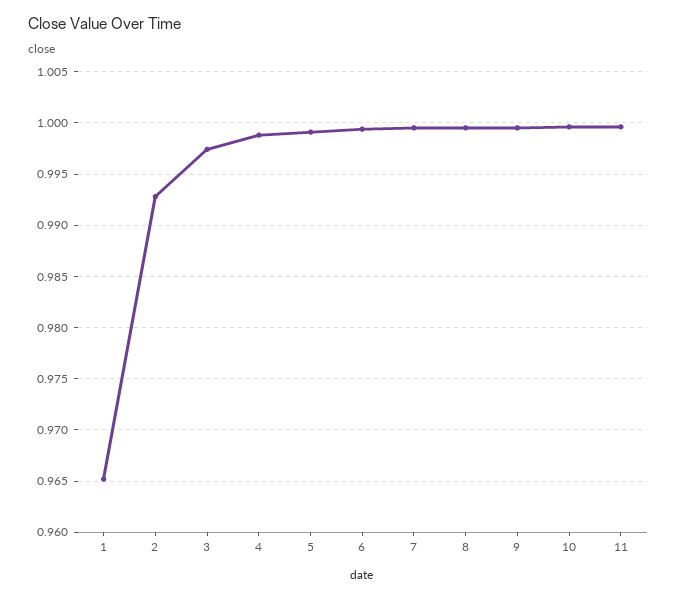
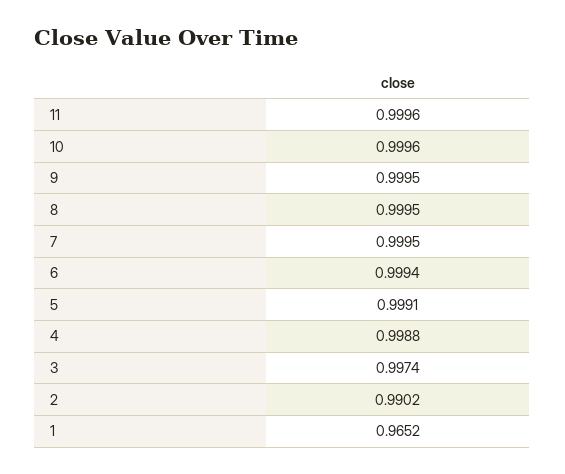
2: 0.993 -> 0.9902

